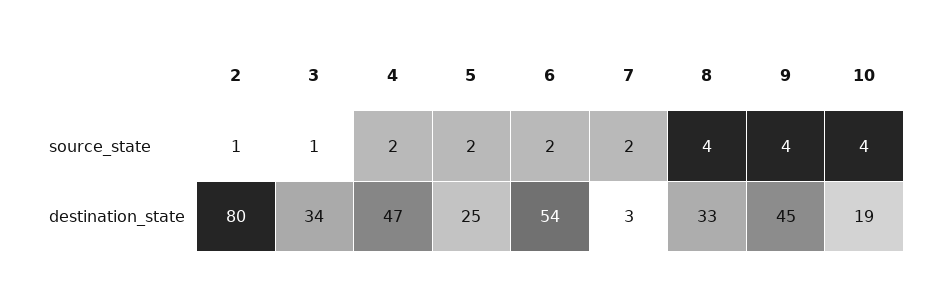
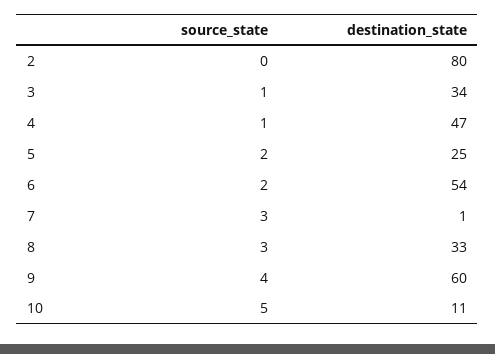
2, source_state: 1 -> 0
4, source_state: 2 -> 1
7, source_state: 2 -> 3
8, source_state: 4 -> 3
10, source_state: 4 -> 5
7, destination_state: 3 -> 1
9, destination_state: 45 -> 60
10, destination_state: 19 -> 11

